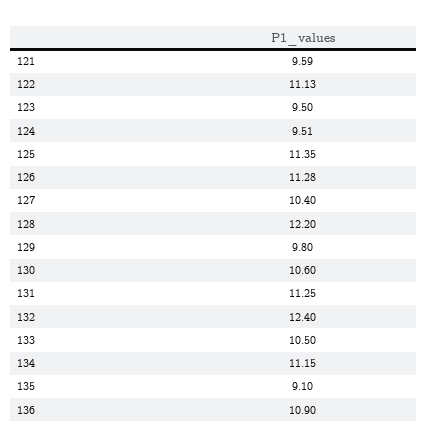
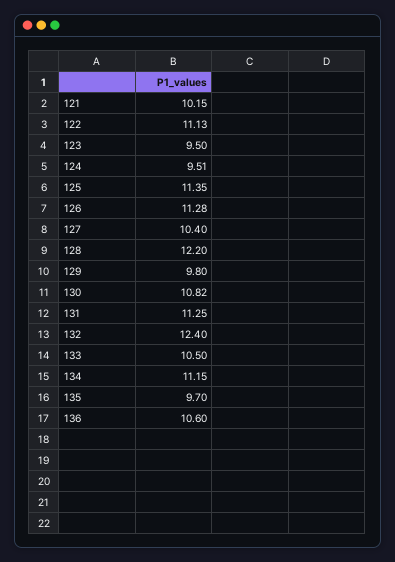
121: 9.59 -> 10.15
130: 10.6 -> 10.82
135: 9.1 -> 9.7
136: 10.9 -> 10.6

